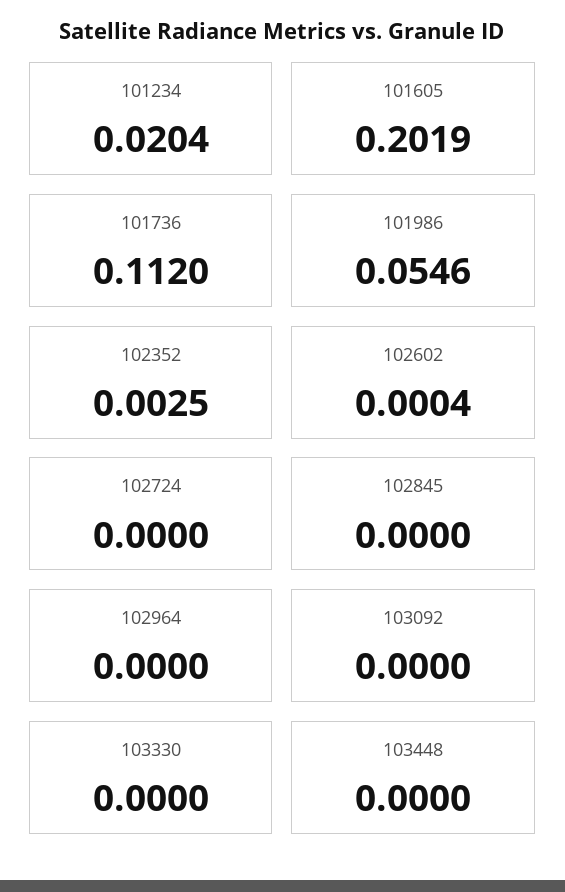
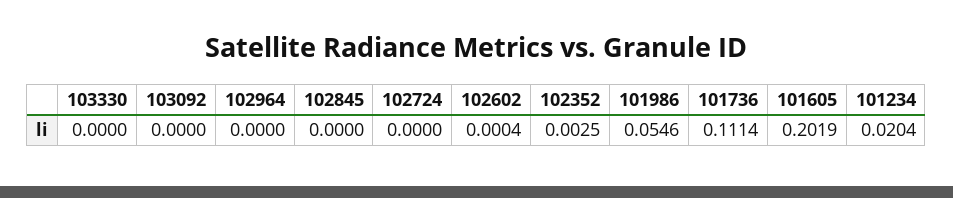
101736: 0.112 -> 0.1114
103448: 0 -> none

